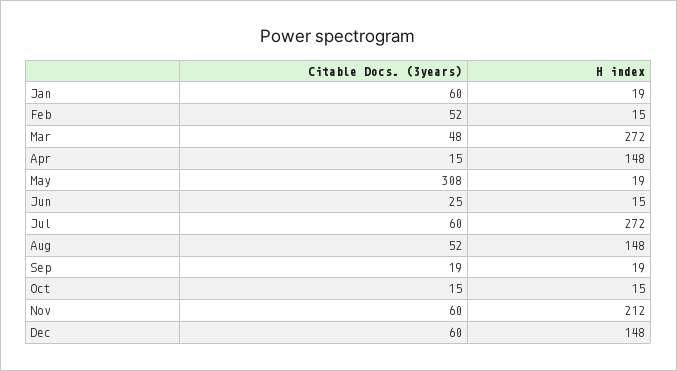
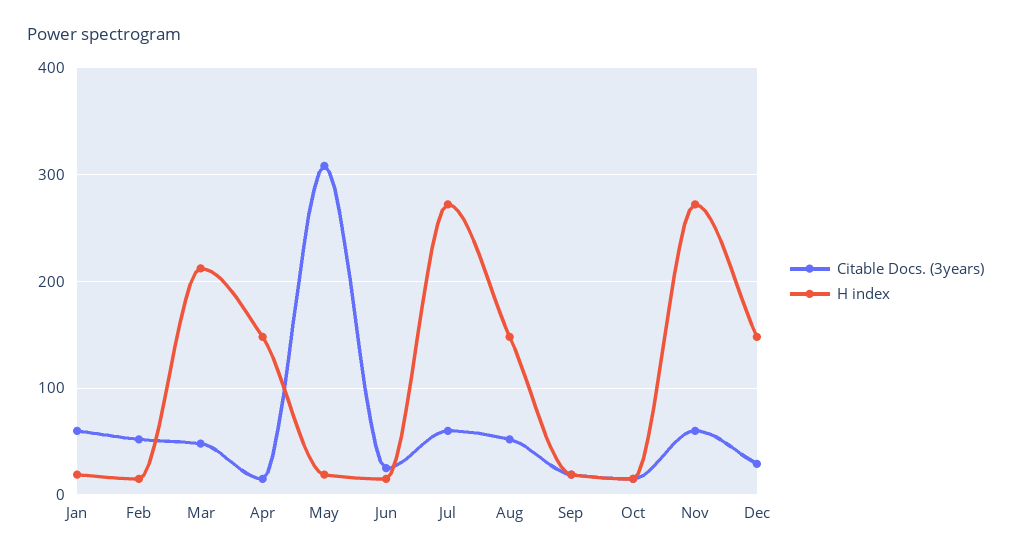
H index, Mar: 272 -> 210
H index, Nov: 212 -> 270
Citable Docs. (3years), Dec: 60 -> 30

